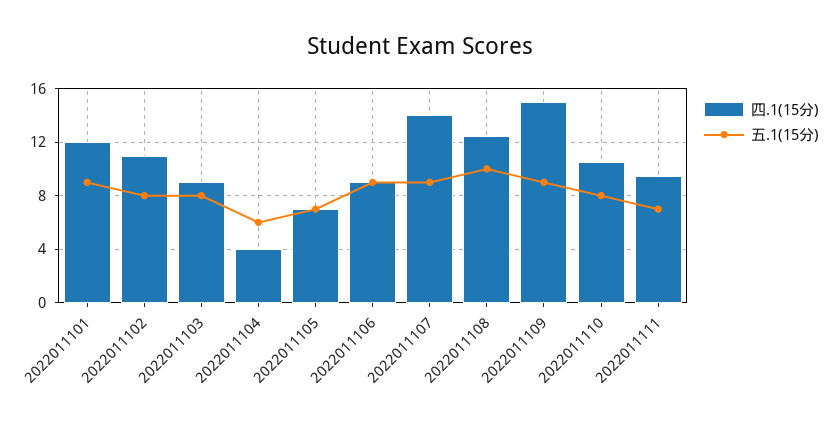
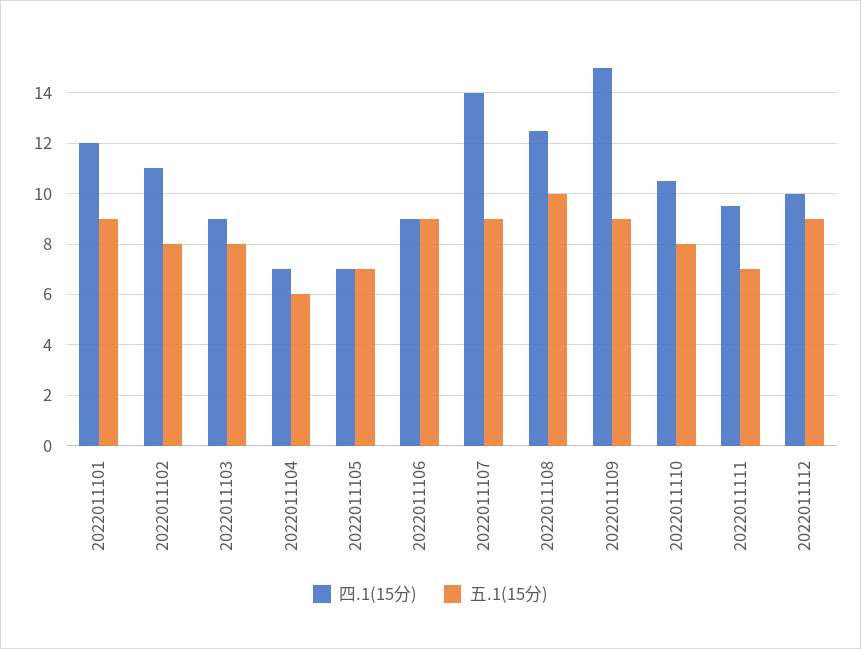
四.1(15分), 2022011104: 4 -> 7
四.1(15分), 2022011112: none -> 10
五.1(15分), 2022011112: none -> 9

